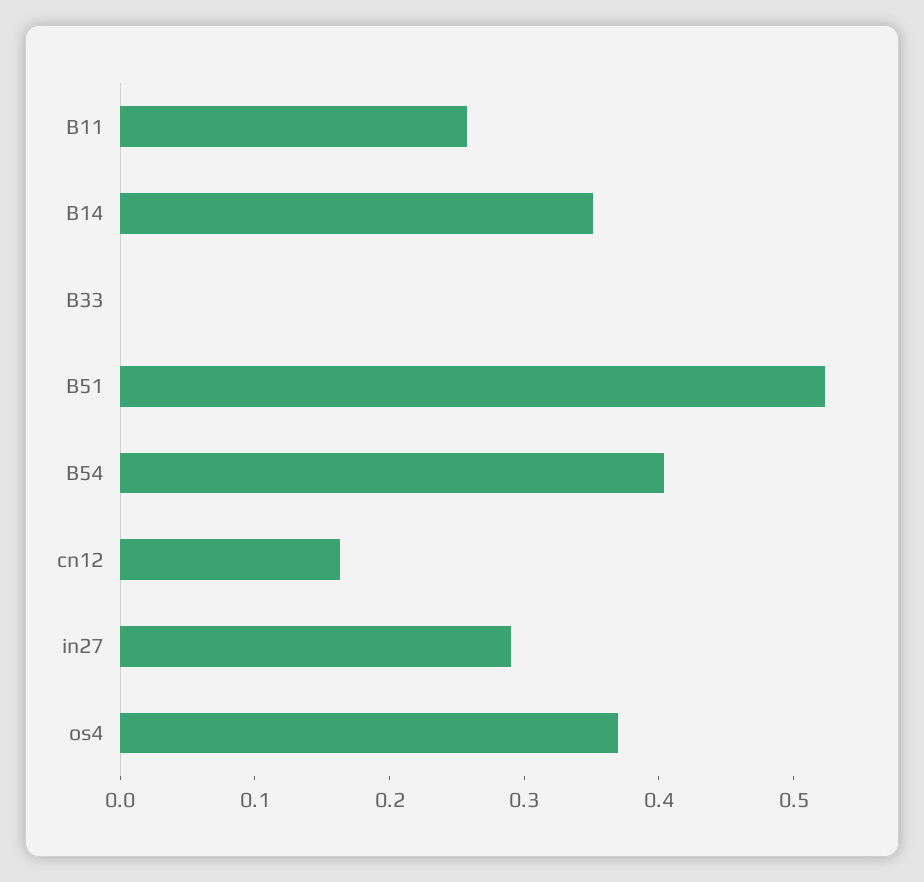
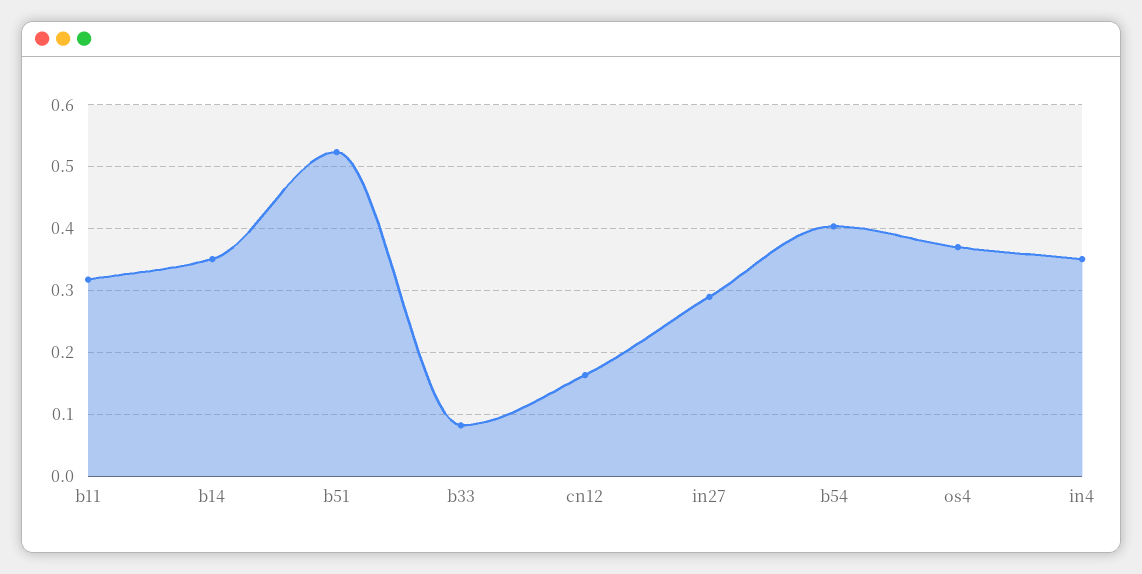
B11: 0.26 -> 0.32
B33: 0 -> 0.08
in4: none -> 0.35

